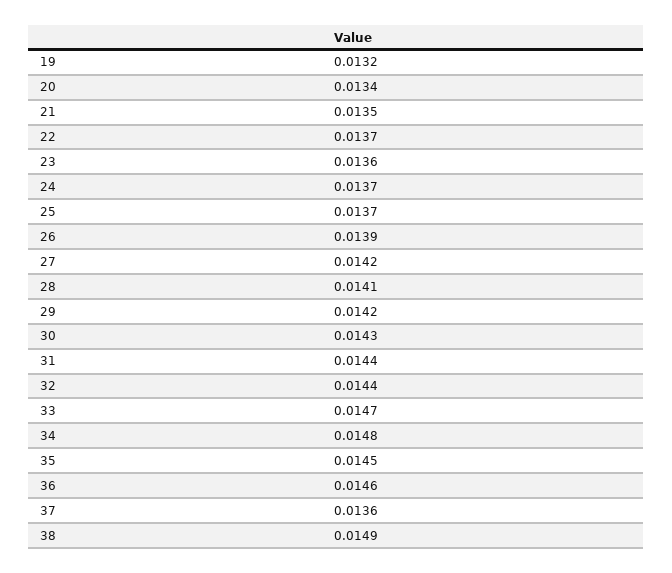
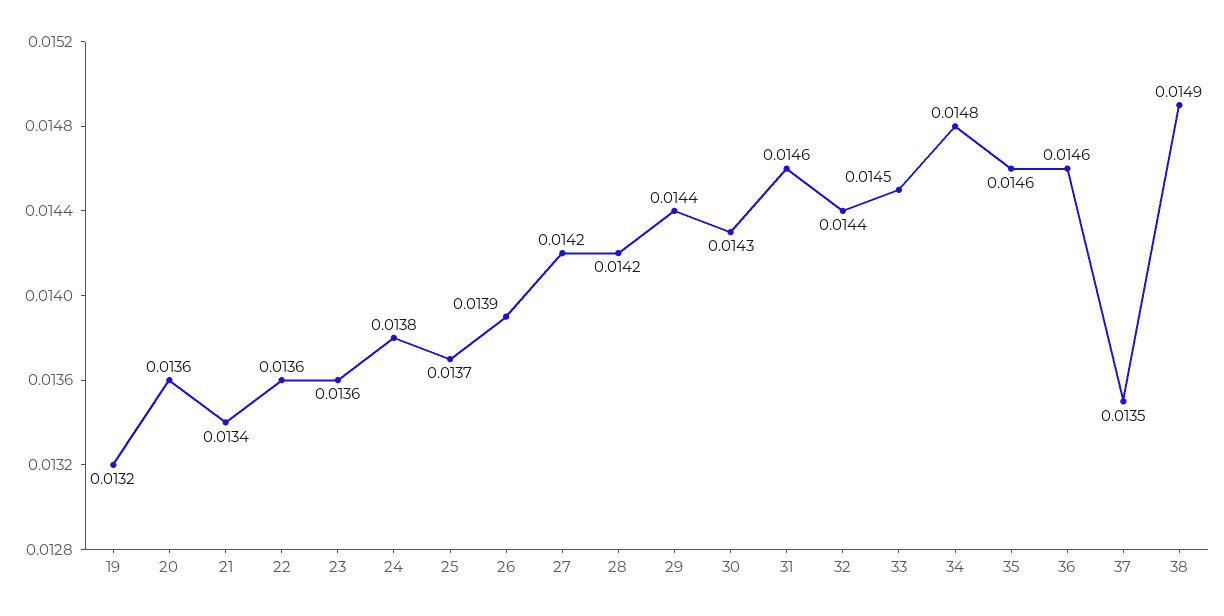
20: 0.0134 -> 0.0136
21: 0.0135 -> 0.0134
22: 0.0137 -> 0.0136
24: 0.0137 -> 0.0138
28: 0.0141 -> 0.0142
29: 0.0142 -> 0.0144
31: 0.0144 -> 0.0146
33: 0.0147 -> 0.0145
35: 0.0145 -> 0.0146
37: 0.0136 -> 0.0135

